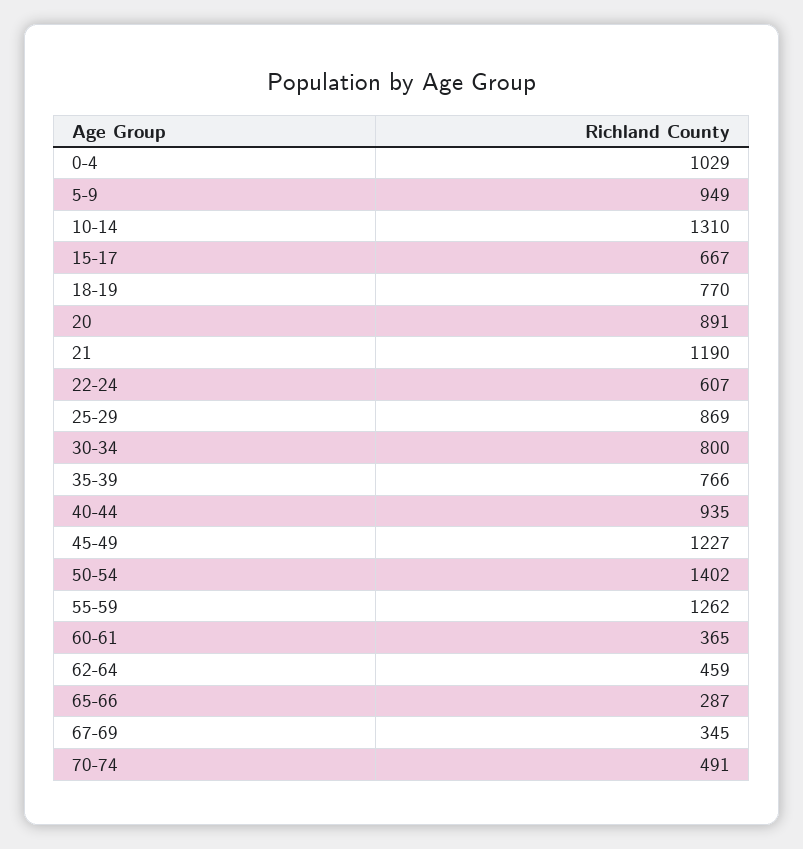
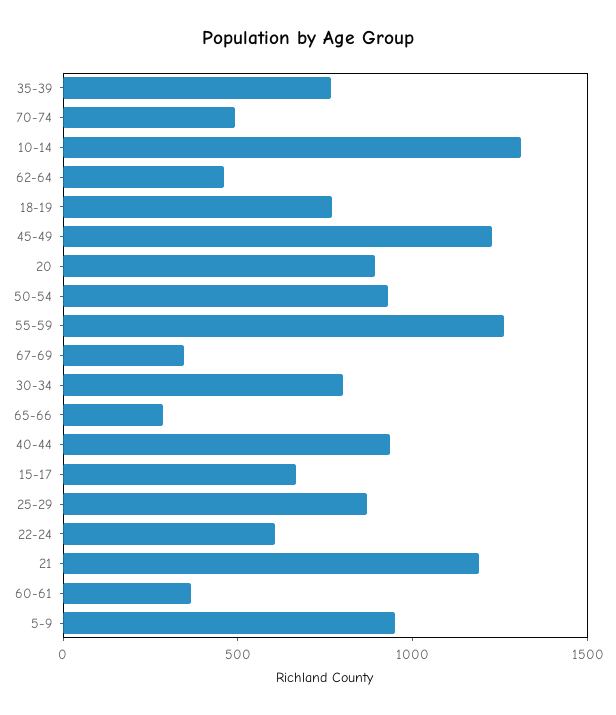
0-4: 1029 -> none
50-54: 1402 -> 900

